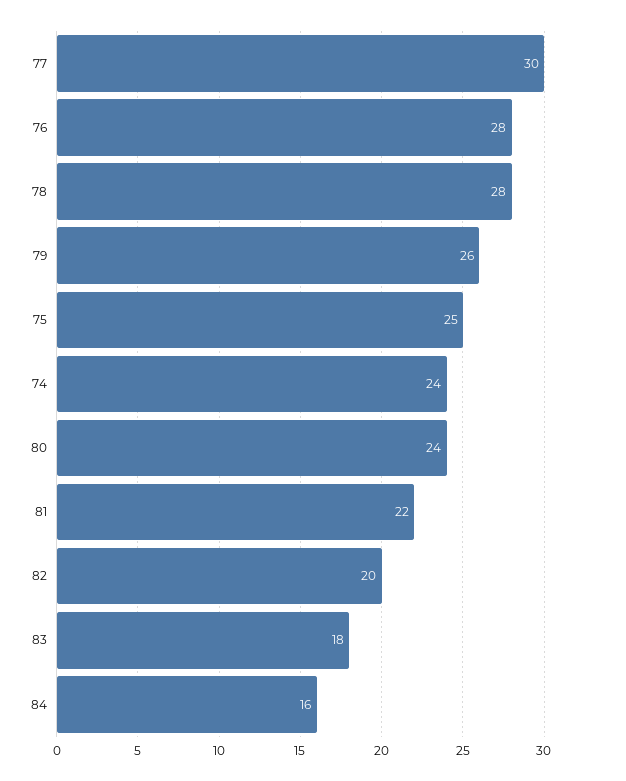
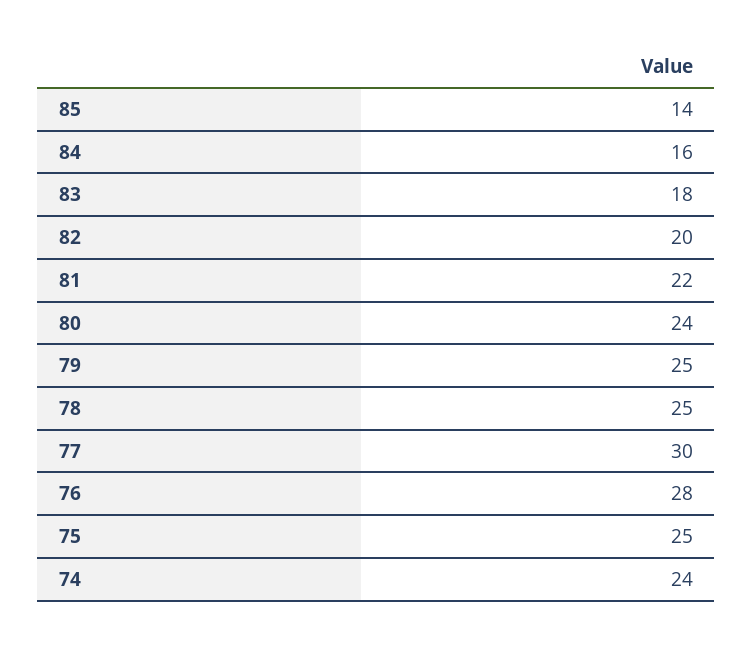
78: 28 -> 25
79: 26 -> 25
85: none -> 14

